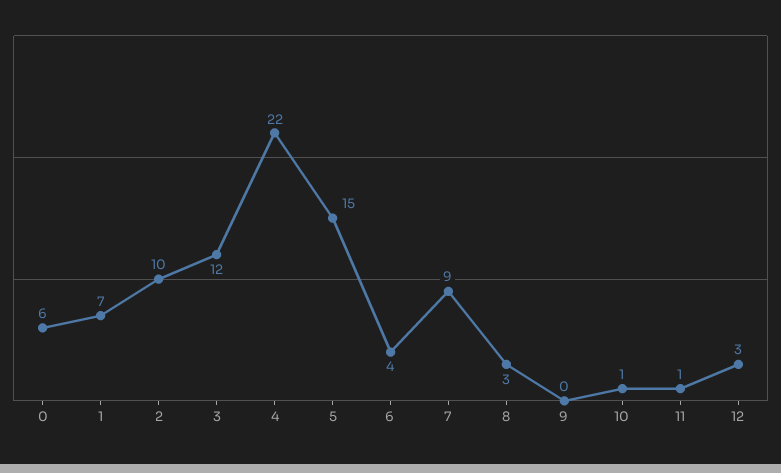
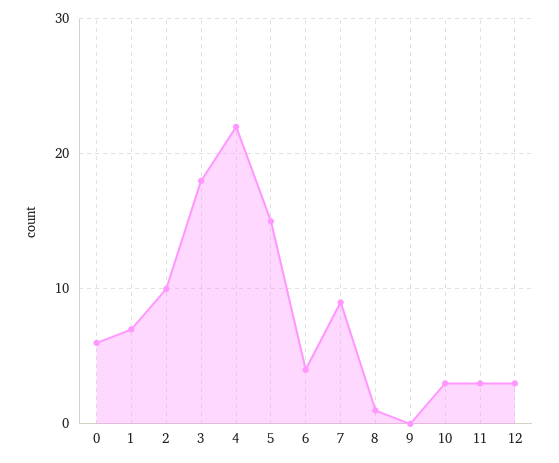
3: 12 -> 18
8: 3 -> 1
10: 1 -> 3
11: 1 -> 3

